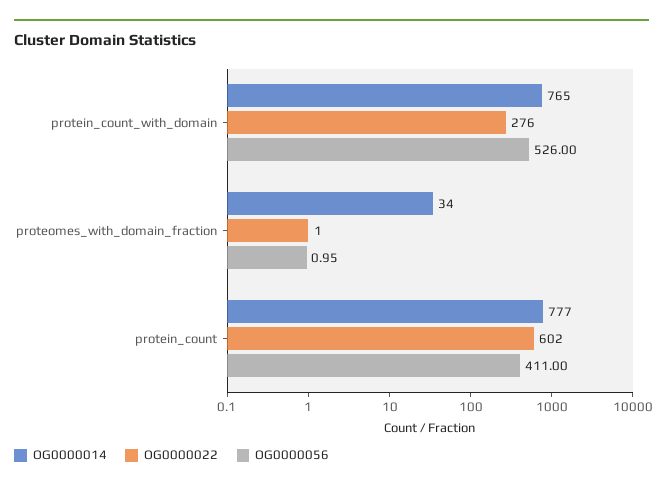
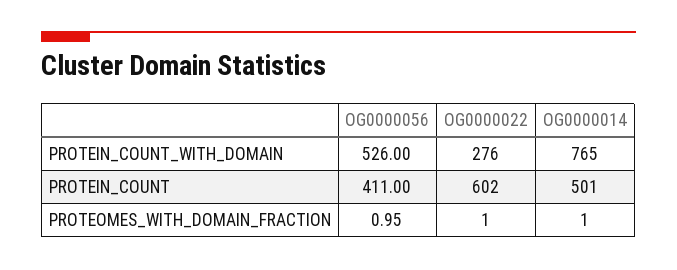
OG0000014, proteomes_with_domain_fraction: 34 -> 1
OG0000014, protein_count: 777 -> 501

